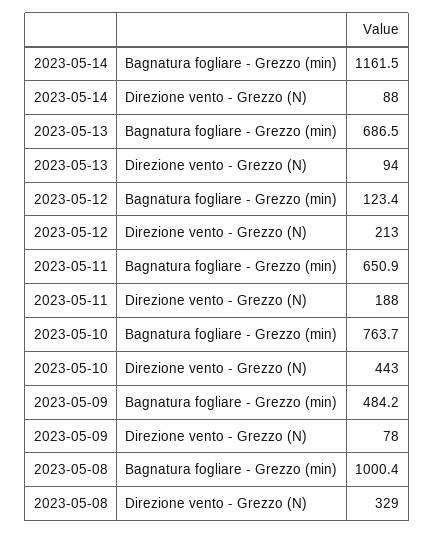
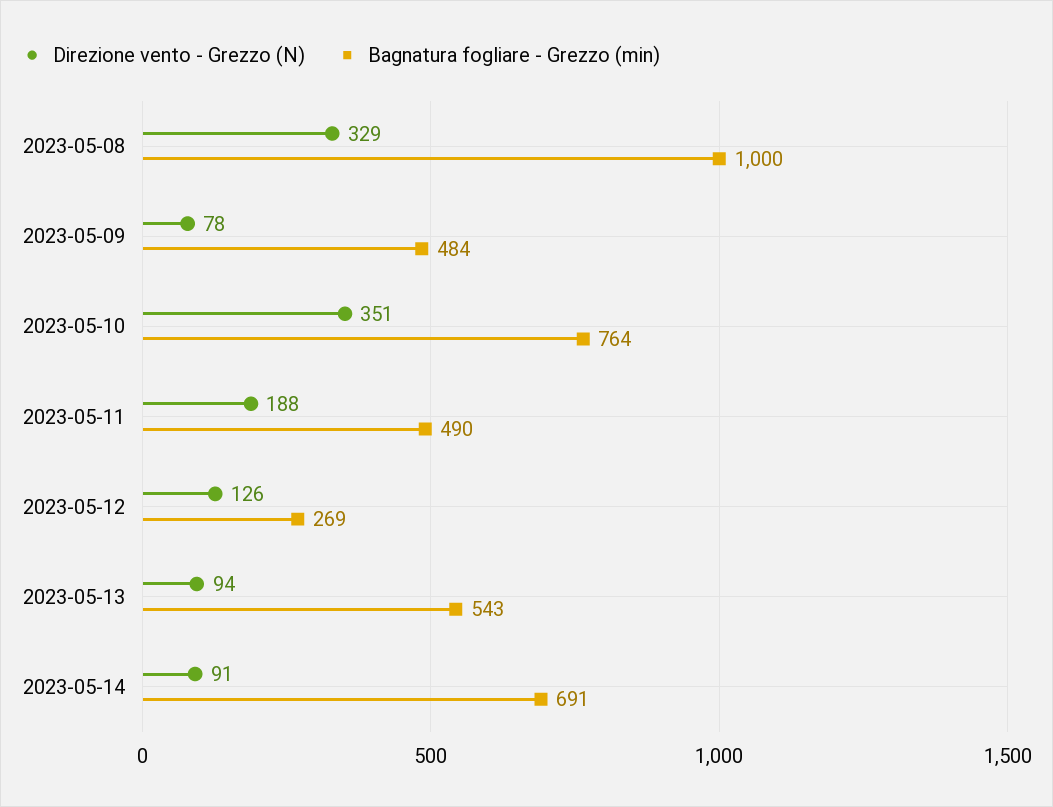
Bagnatura fogliare - Grezzo (min), 2023-05-14: 1161.5 -> 691
Direzione vento - Grezzo (N), 2023-05-14: 88 -> 91
Bagnatura fogliare - Grezzo (min), 2023-05-13: 686.5 -> 543
Bagnatura fogliare - Grezzo (min), 2023-05-12: 123.4 -> 269
Direzione vento - Grezzo (N), 2023-05-12: 213 -> 126
Bagnatura fogliare - Grezzo (min), 2023-05-11: 650.9 -> 490
Direzione vento - Grezzo (N), 2023-05-10: 443 -> 351

